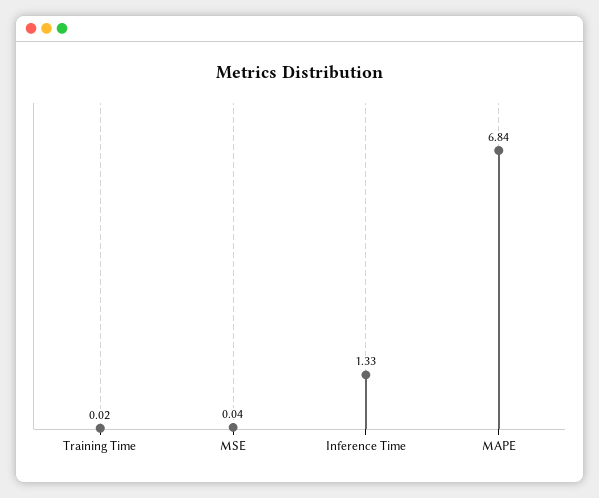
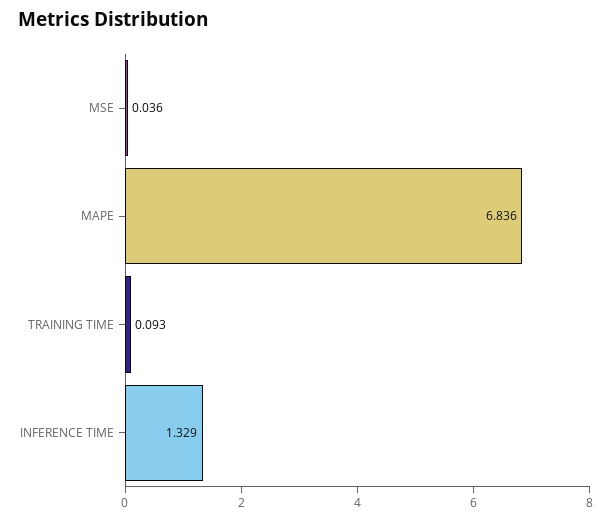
Training Time: 0.02 -> 0.093

